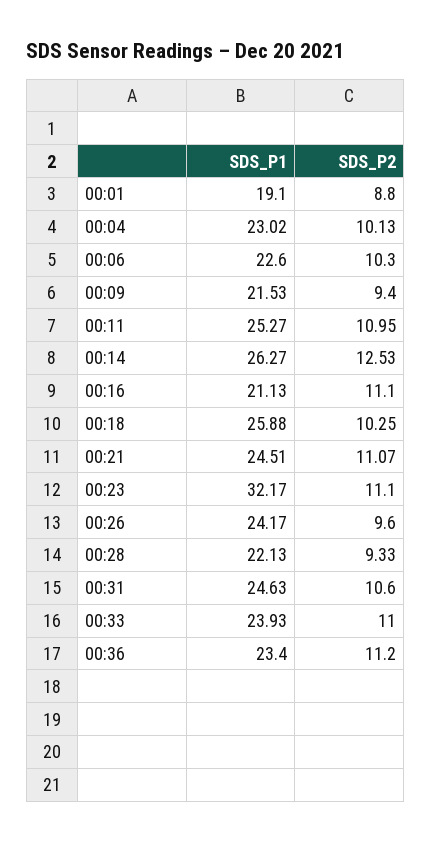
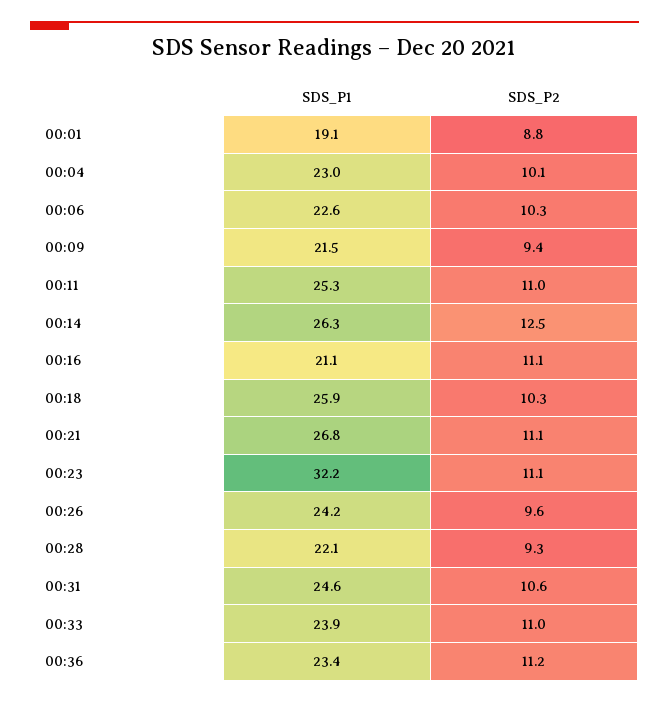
SDS_P1, 00:21: 24.51 -> 26.8

